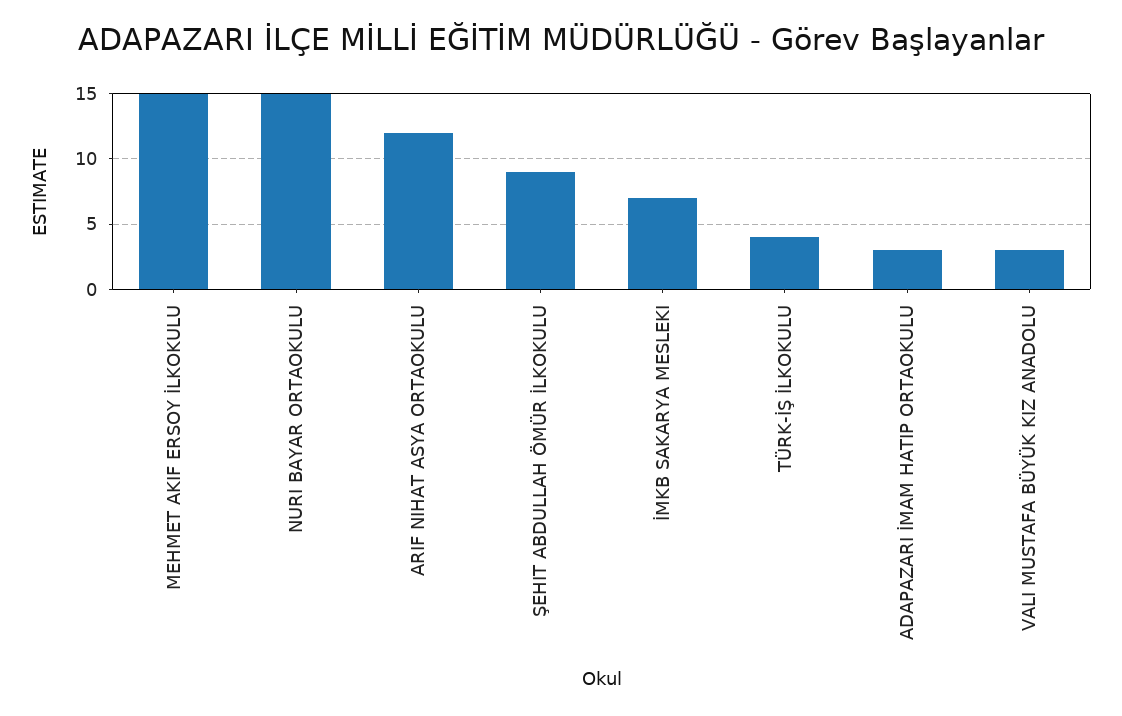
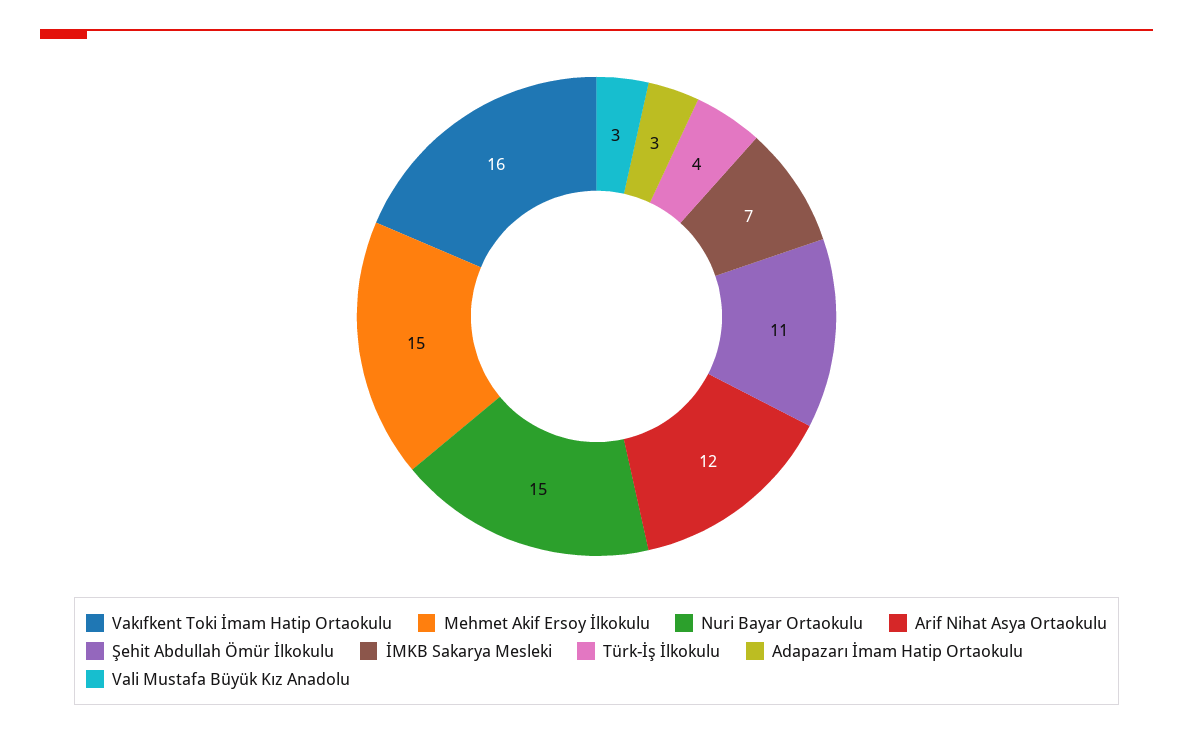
ŞEHIT ABDULLAH ÖMÜR İLKOKULU: 9 -> 11
Vakıfkent Toki İmam Hatip Ortaokulu: none -> 16

